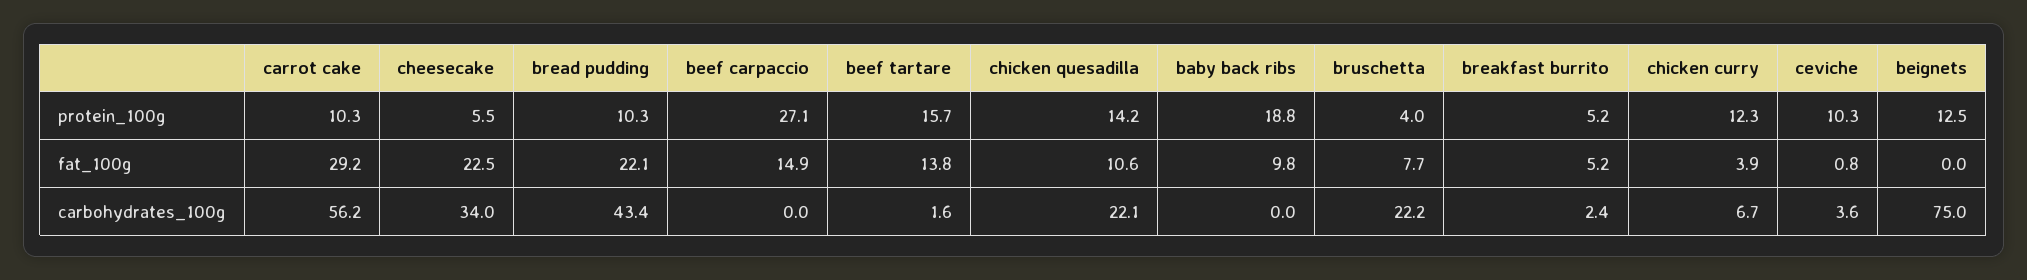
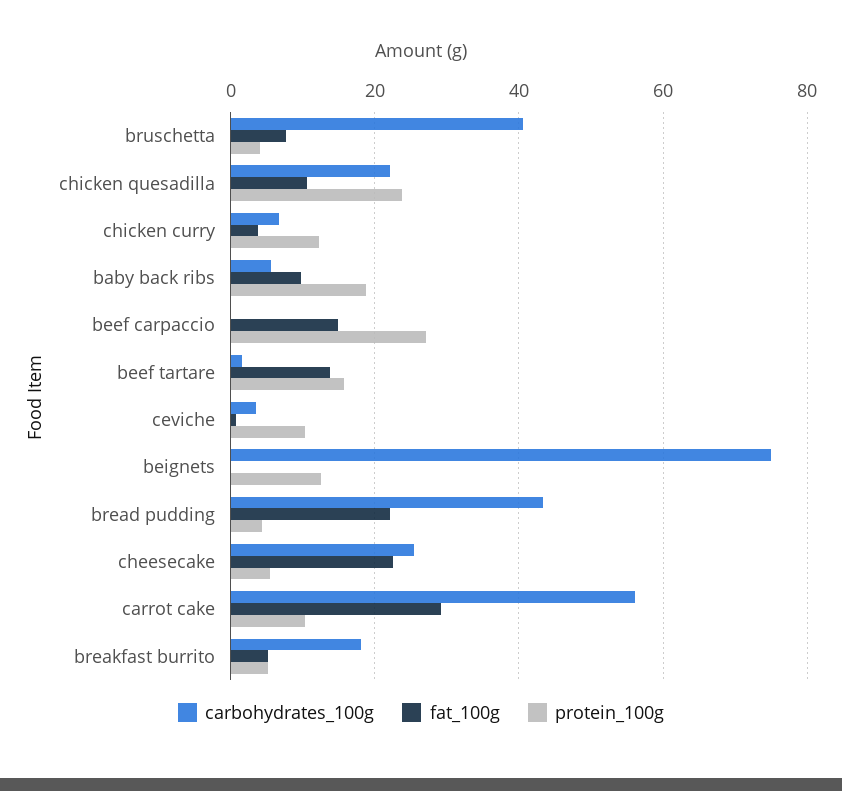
protein_100g, bread pudding: 10.3 -> 4
protein_100g, chicken quesadilla: 14.2 -> 24
carbohydrates_100g, cheesecake: 34 -> 26
carbohydrates_100g, baby back ribs: 0 -> 6
carbohydrates_100g, bruschetta: 22.2 -> 40
carbohydrates_100g, breakfast burrito: 2.4 -> 18

